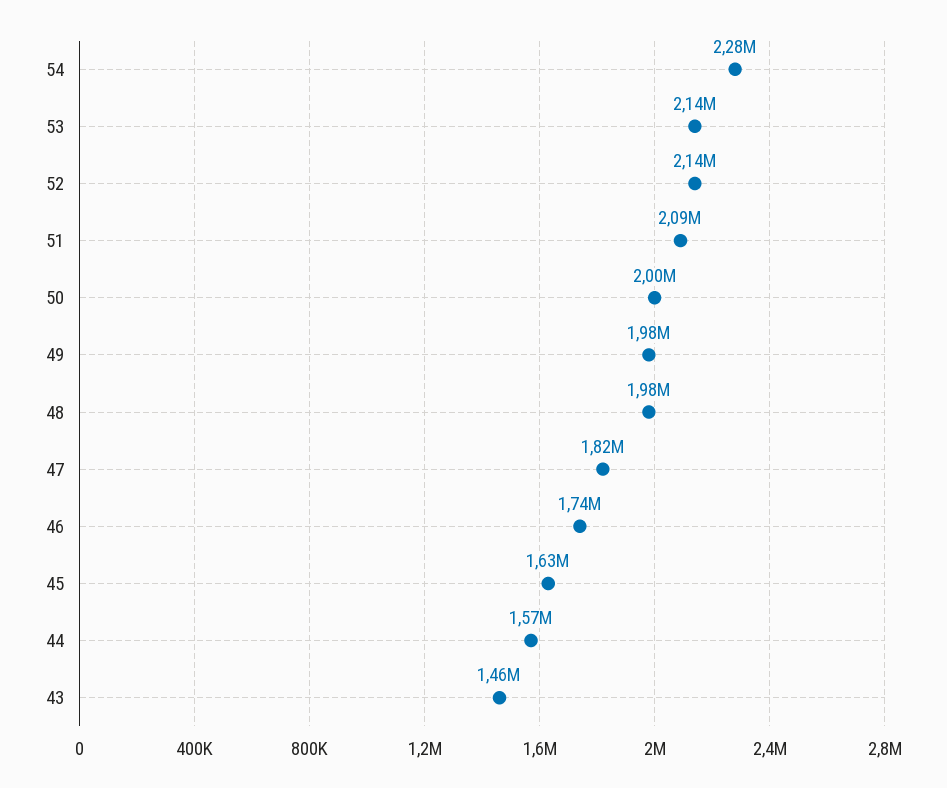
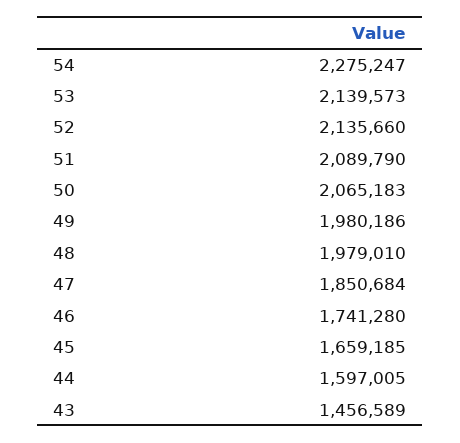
50: 2000000 -> 2065183
47: 1820000 -> 1850684
45: 1630000 -> 1659185
44: 1570000 -> 1597005

